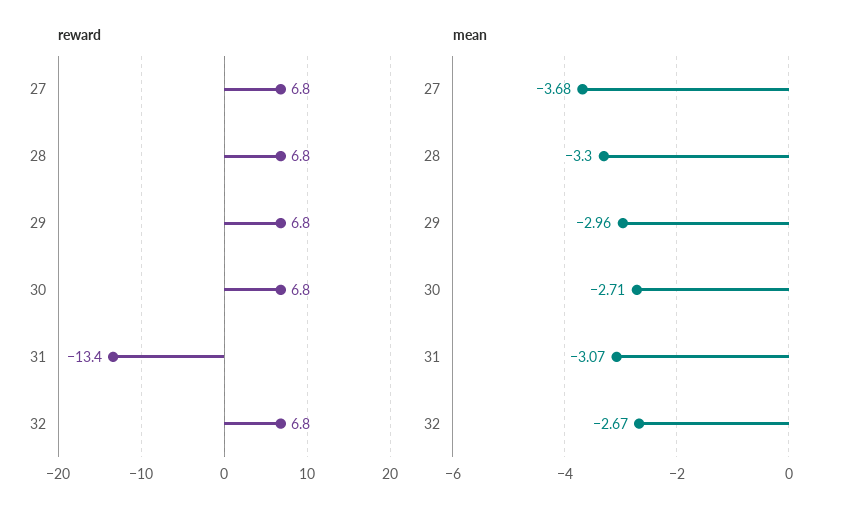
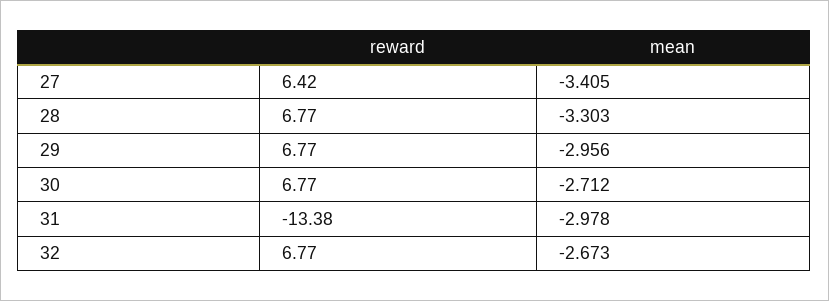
reward, 27: 6.8 -> 6.42
mean, 27: -3.68 -> -3.405
mean, 31: -3.07 -> -2.978

